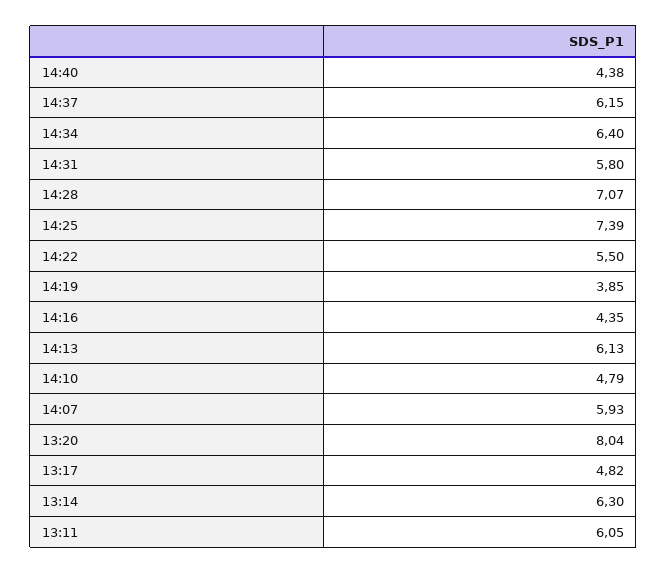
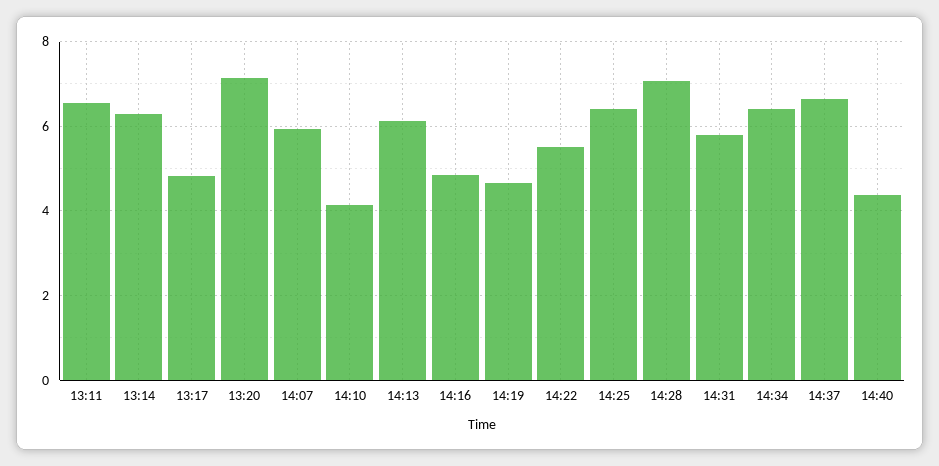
14:37: 6.15 -> 6.6
14:25: 7.39 -> 6.4
14:19: 3.85 -> 4.6
14:16: 4.35 -> 4.8
14:10: 4.79 -> 4.2
13:20: 8.04 -> 7.2
13:11: 6.05 -> 6.6

